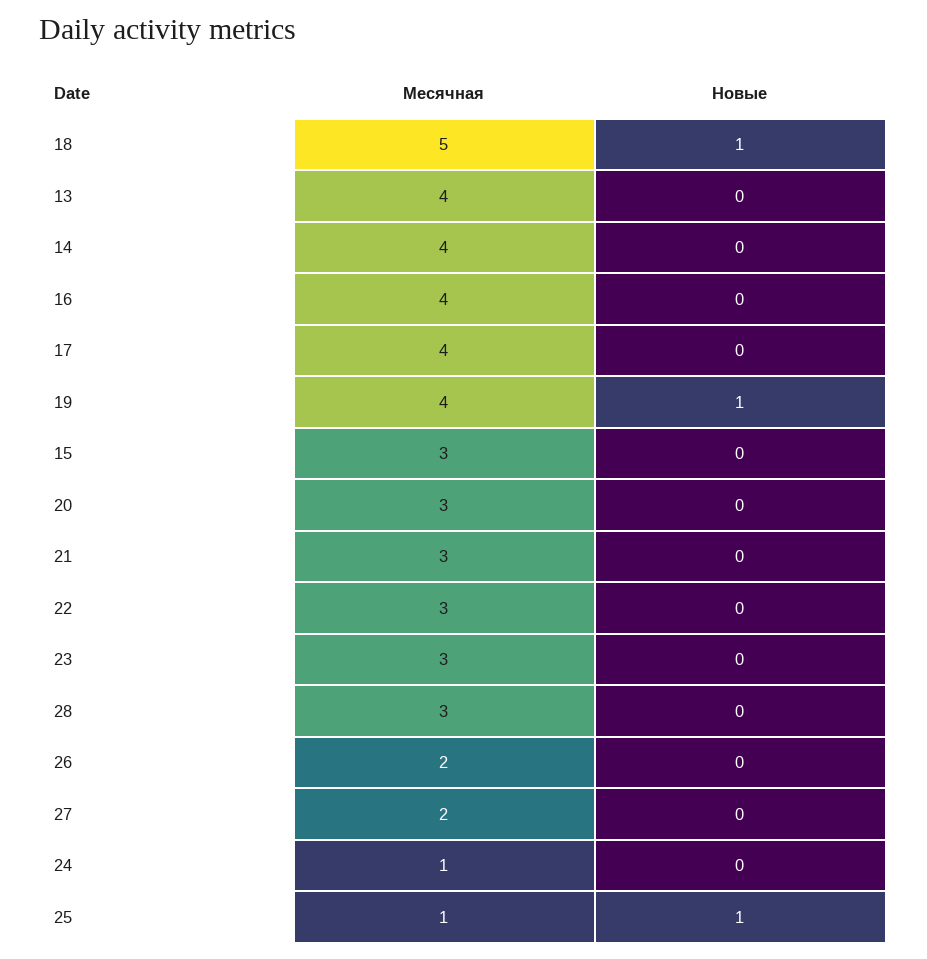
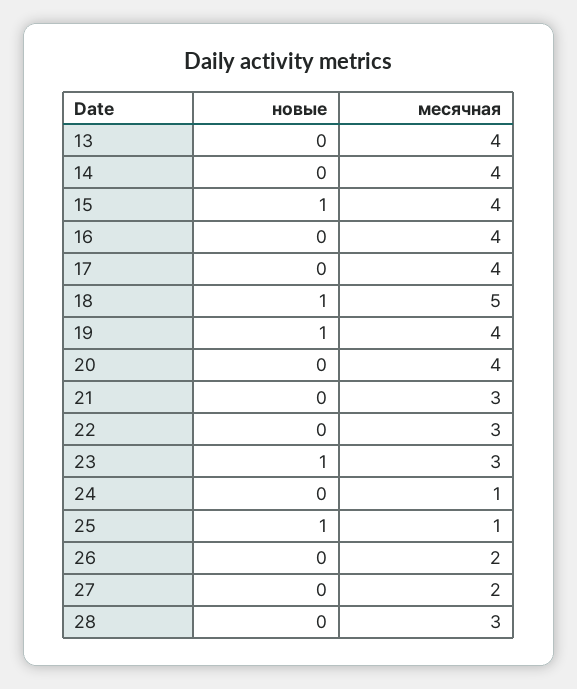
Месячная, 15: 3 -> 4
Новые, 15: 0 -> 1
Месячная, 20: 3 -> 4
Новые, 23: 0 -> 1

